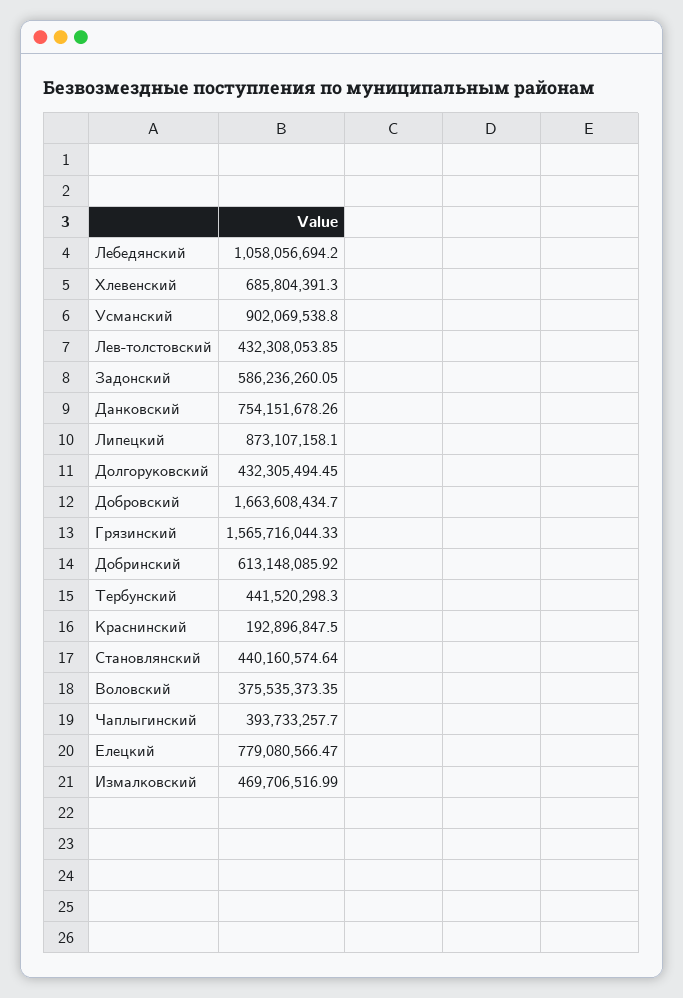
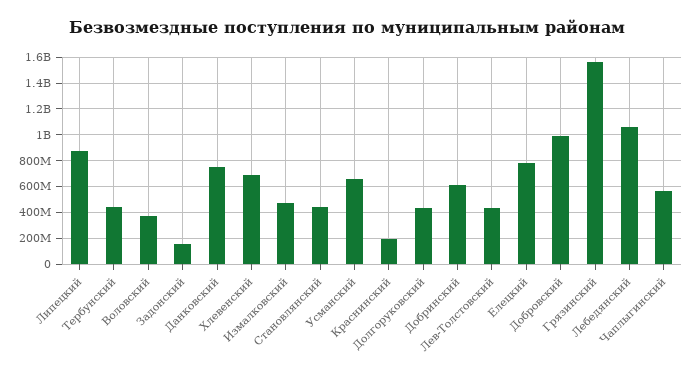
Усманский: 902069538.8 -> 650000000
Задонский: 586236260.05 -> 150000000
Добровский: 1663608434.7 -> 1000000000
Чаплыгинский: 393733257.7 -> 550000000

